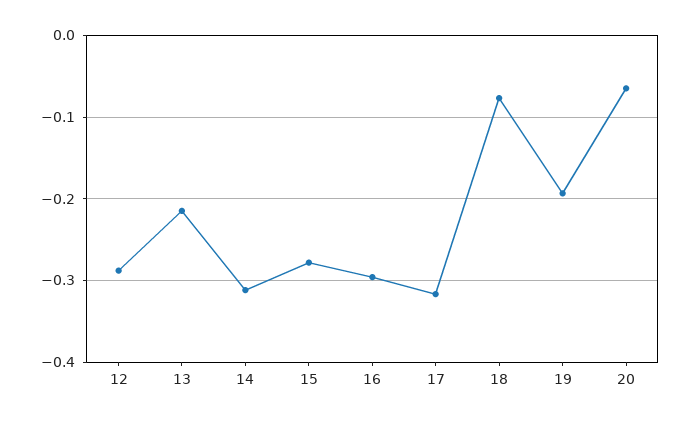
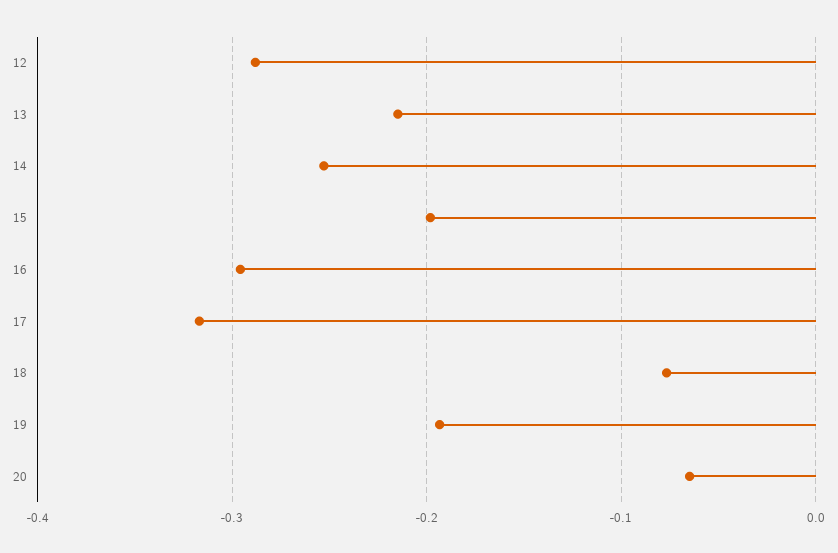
14: -0.31 -> -0.25
15: -0.28 -> -0.2

